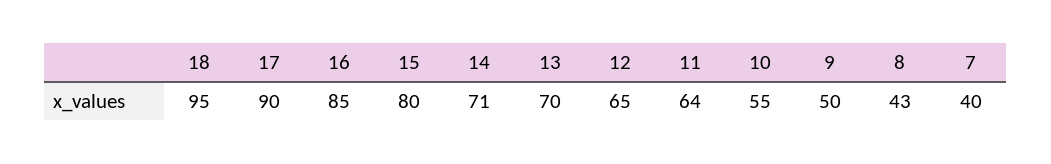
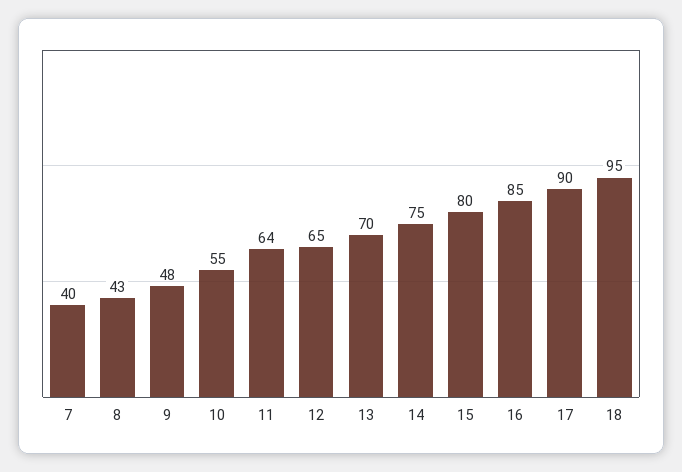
14: 71 -> 75
9: 50 -> 48

